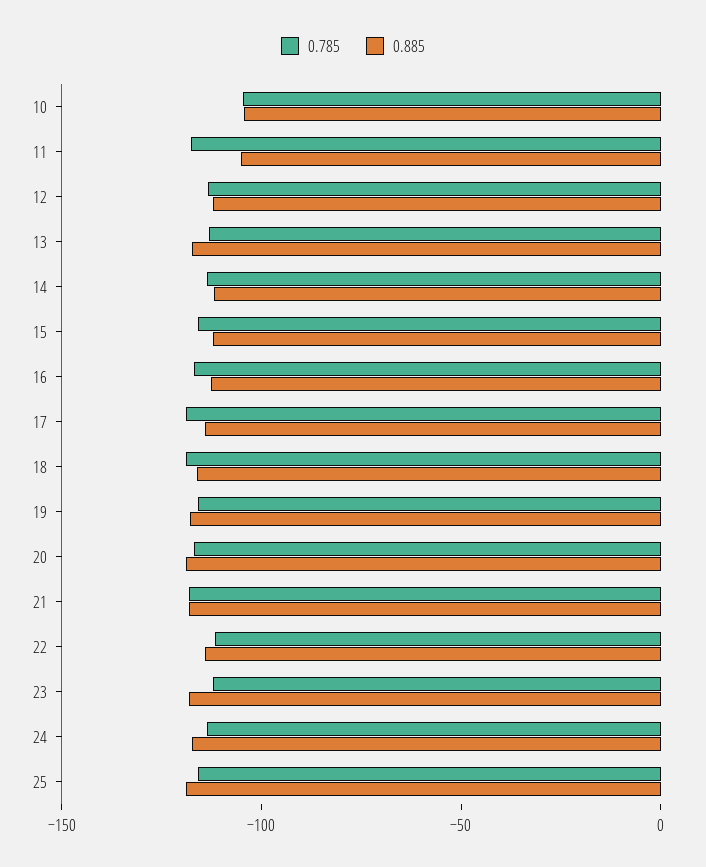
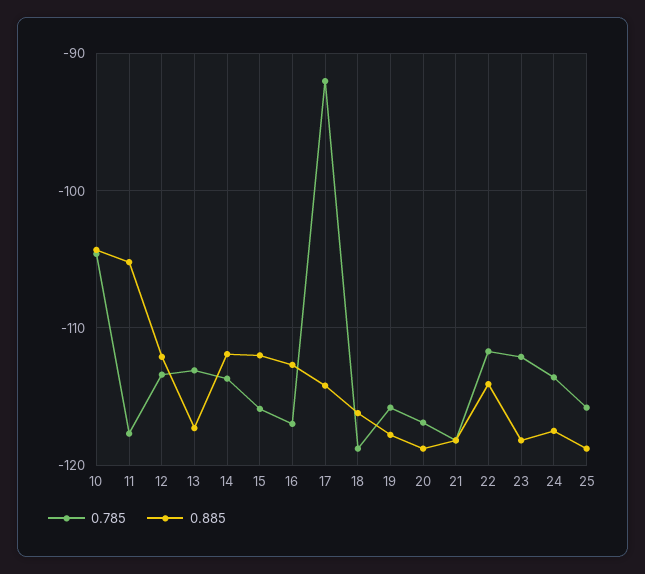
0.785, 17: -120 -> -92

